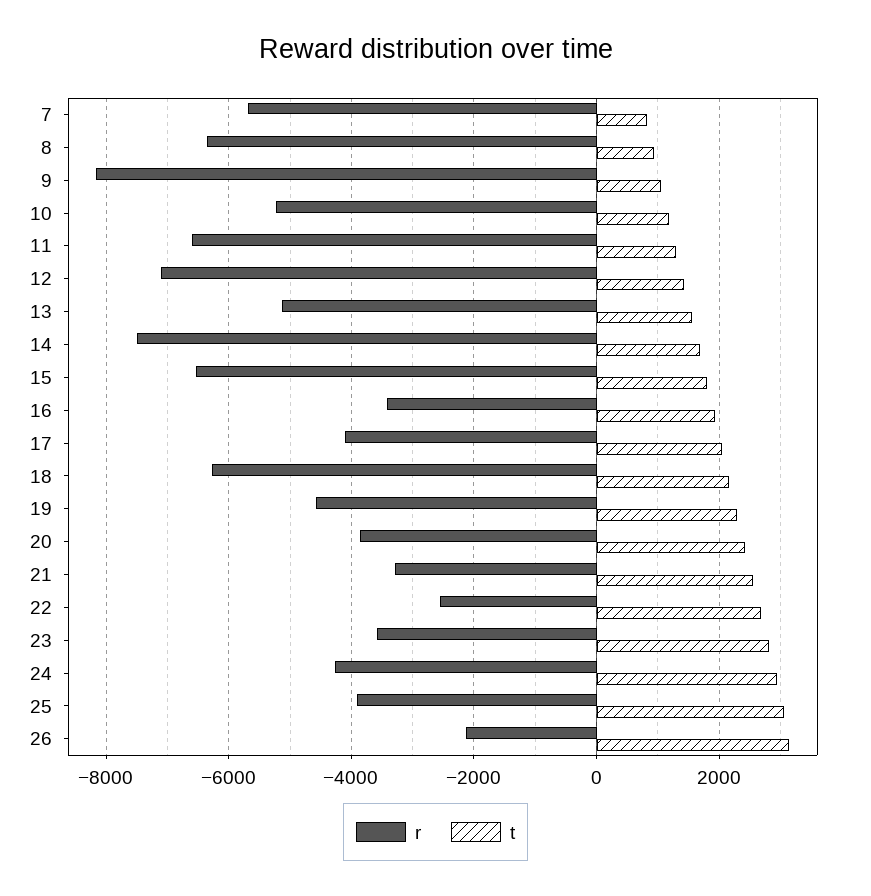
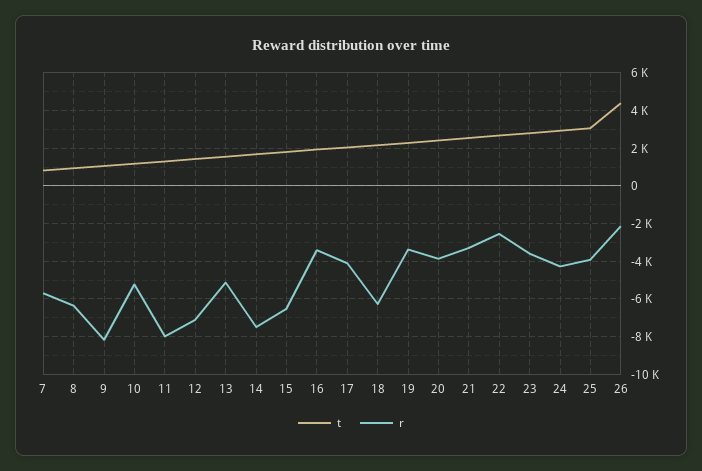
r, 11: -6600 -> -8000
r, 19: -4600 -> -3500
t, 26: 3200 -> 4500

